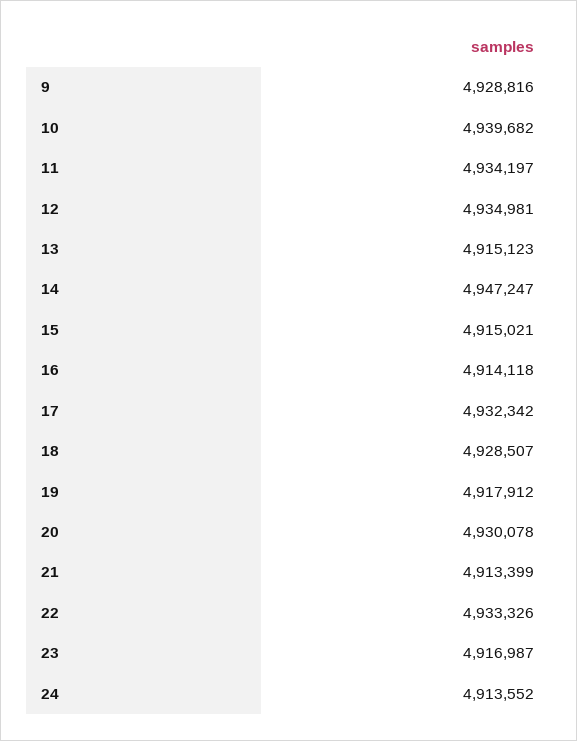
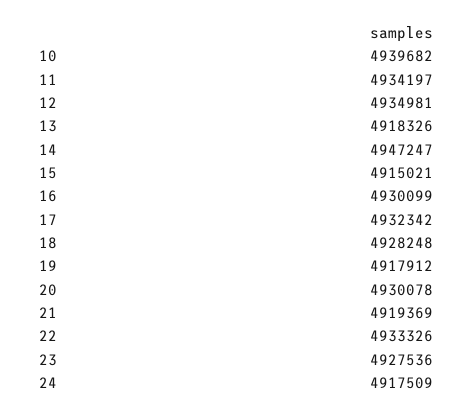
9: 4928816 -> none
13: 4915123 -> 4918326
16: 4914118 -> 4930099
18: 4928507 -> 4928248
21: 4913399 -> 4919369
23: 4916987 -> 4927536
24: 4913552 -> 4917509

